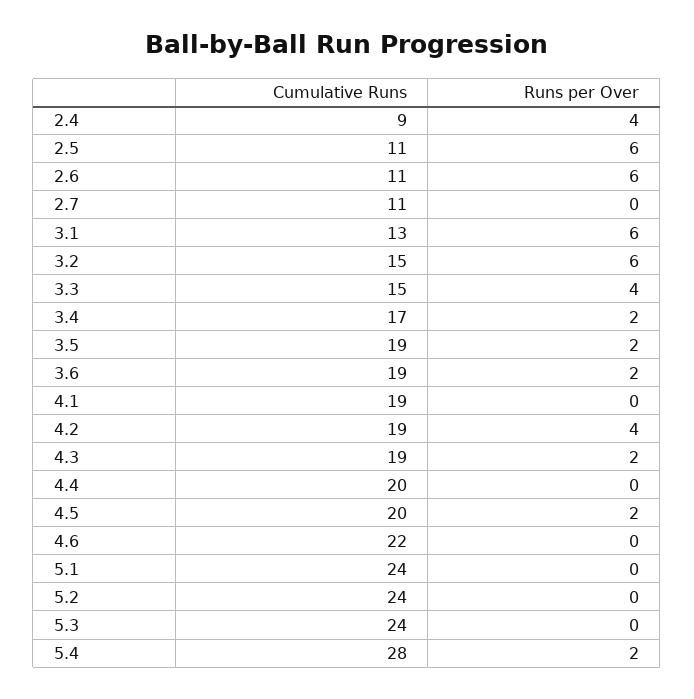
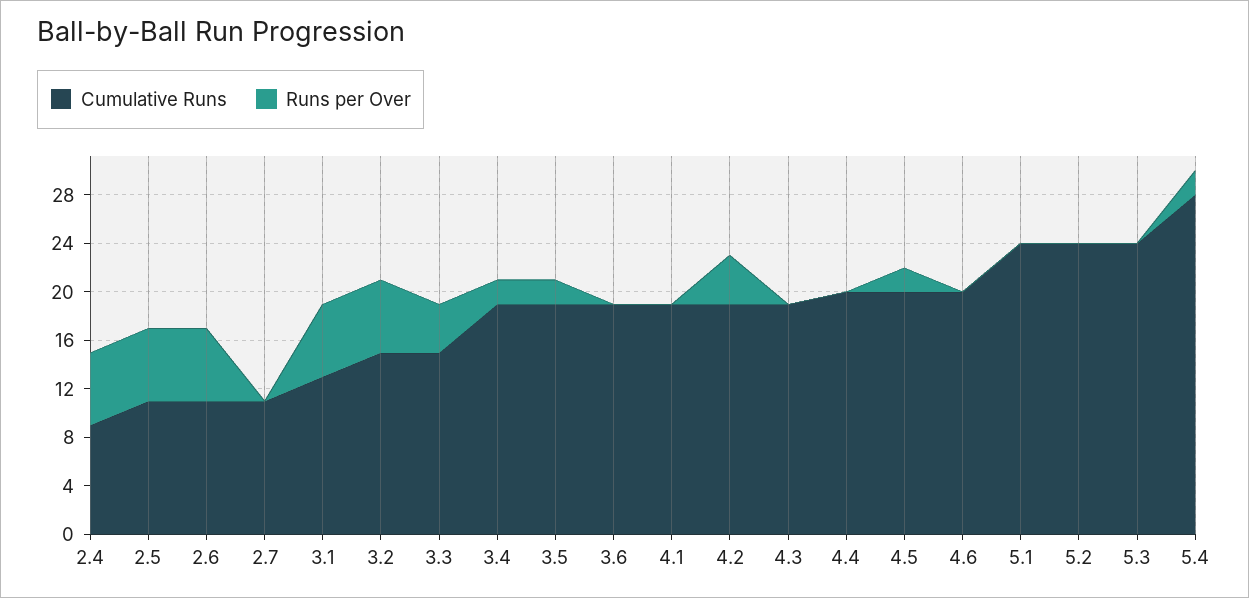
Runs per Over, 2.4: 4 -> 6
Cumulative Runs, 3.4: 17 -> 19
Runs per Over, 3.6: 2 -> 0
Runs per Over, 4.3: 2 -> 0
Cumulative Runs, 4.6: 22 -> 20

